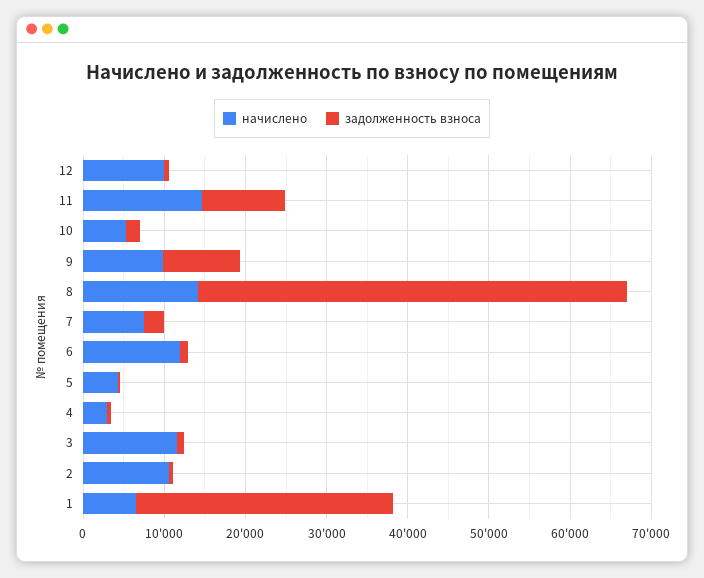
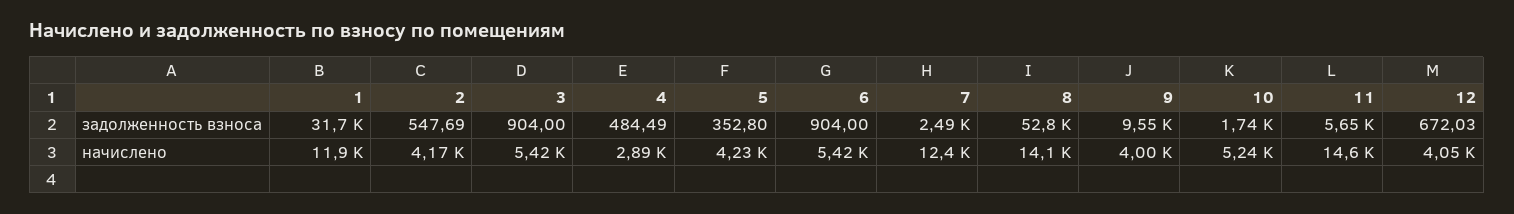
начислено, 12: 10000 -> 4050
задолженность взноса, 11: 10000 -> 5650
начислено, 9: 10000 -> 4000
начислено, 7: 8000 -> 12400
начислено, 6: 12000 -> 5420
начислено, 3: 12000 -> 5420
начислено, 2: 10000 -> 4170
начислено, 1: 6000 -> 11900

